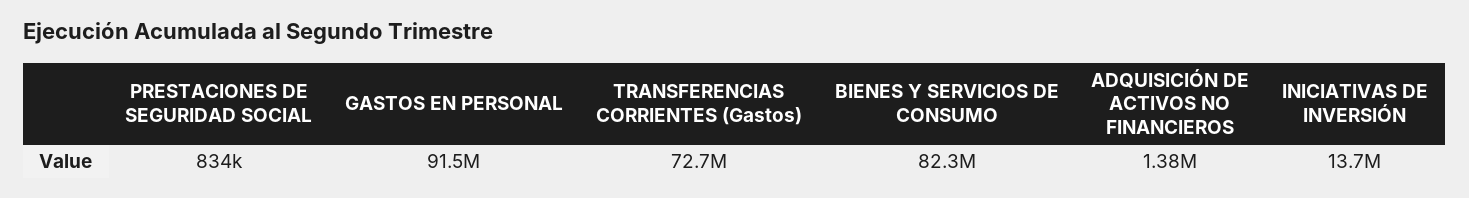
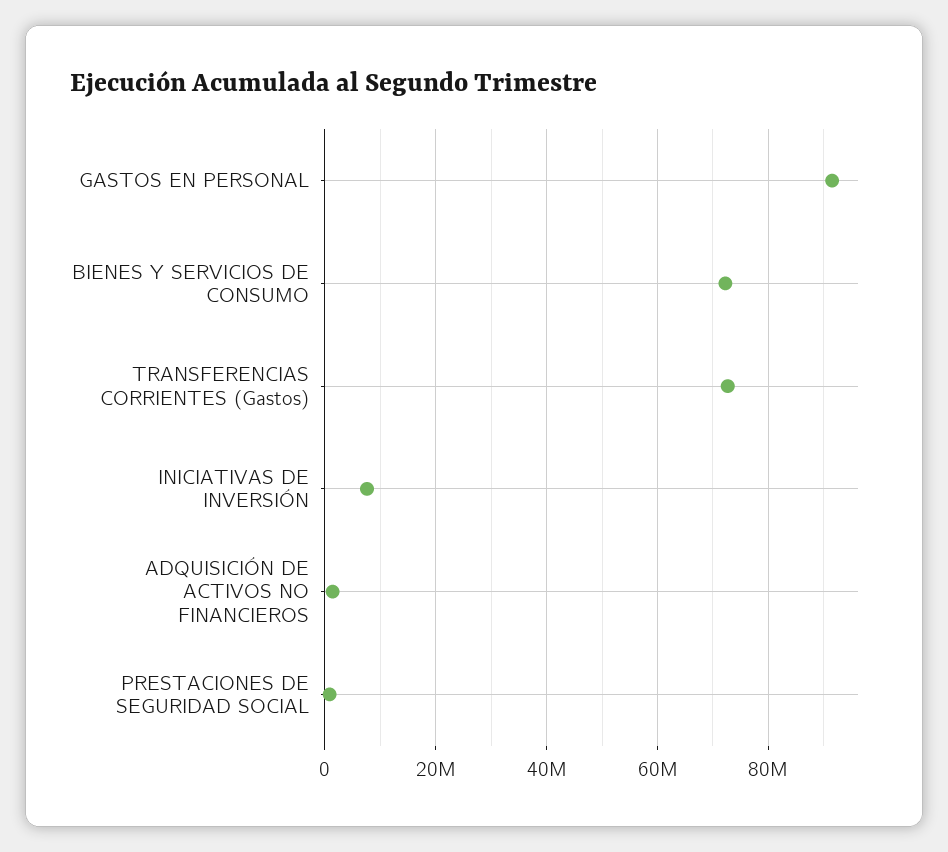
BIENES Y SERVICIOS DE CONSUMO: 82300000 -> 72000000
INICIATIVAS DE INVERSIÓN: 13700000 -> 8000000

